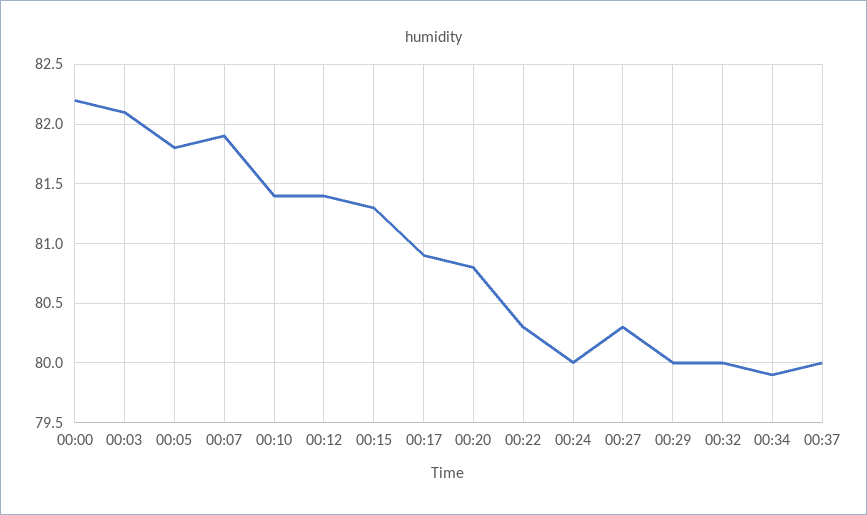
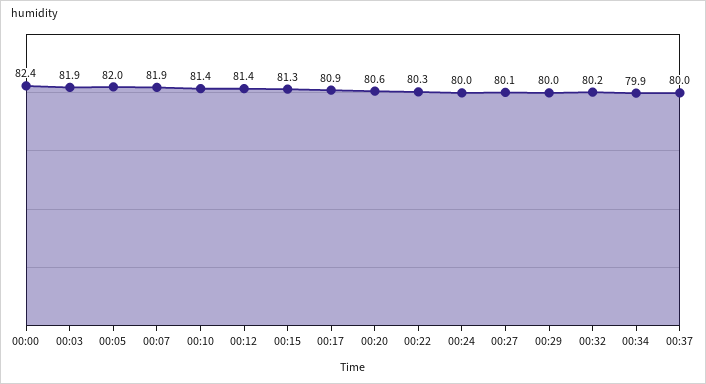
00:00: 82.2 -> 82.4
00:03: 82.1 -> 81.9
00:05: 81.8 -> 82
00:20: 80.8 -> 80.6
00:27: 80.3 -> 80.1
00:32: 80 -> 80.2

